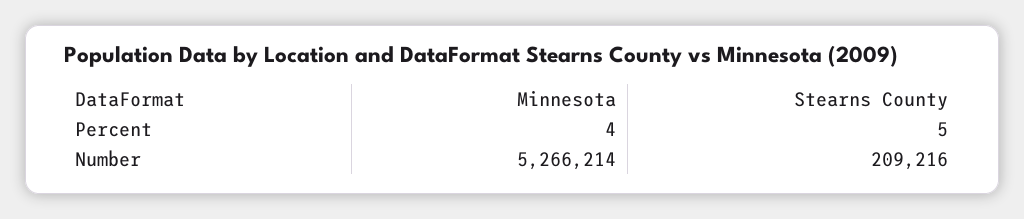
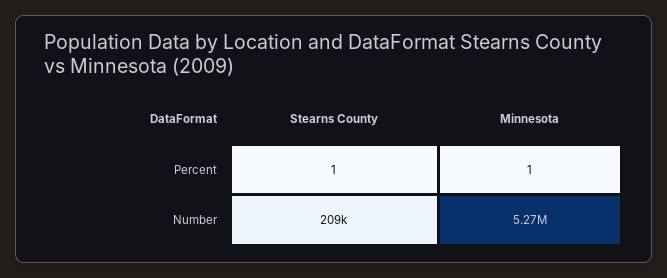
Minnesota, Percent: 4 -> 1
Stearns County, Percent: 5 -> 1

